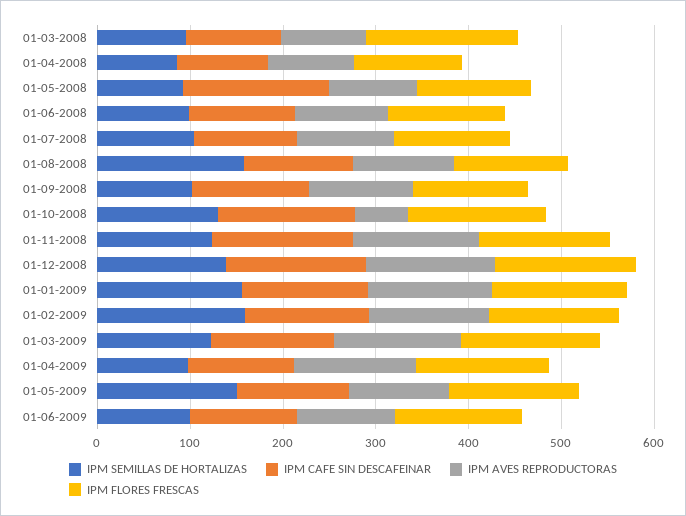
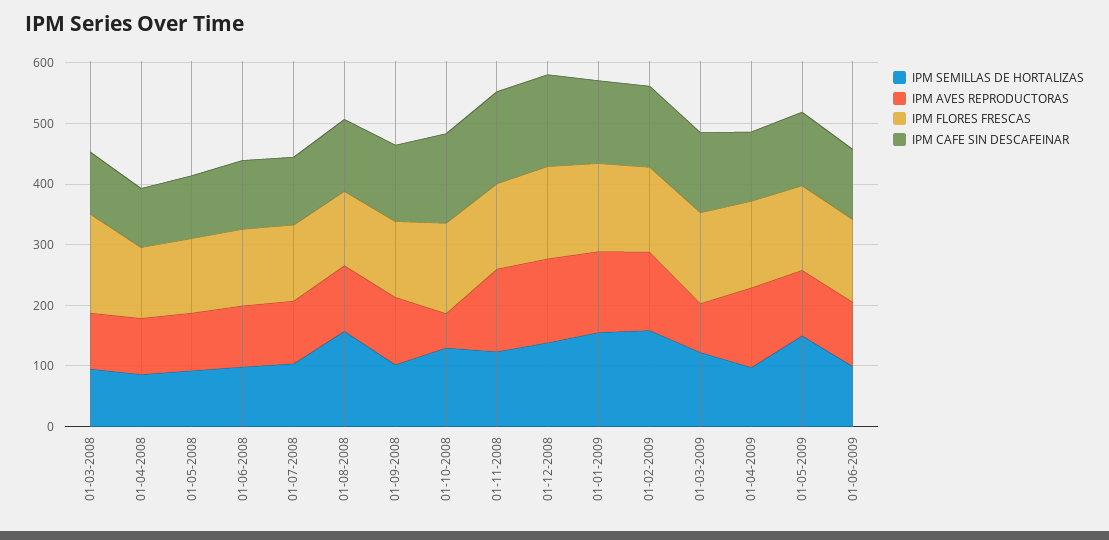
IPM CAFE SIN DESCAFEINAR, 01-05-2008: 160 -> 100
IPM AVES REPRODUCTORAS, 01-03-2009: 140 -> 80

